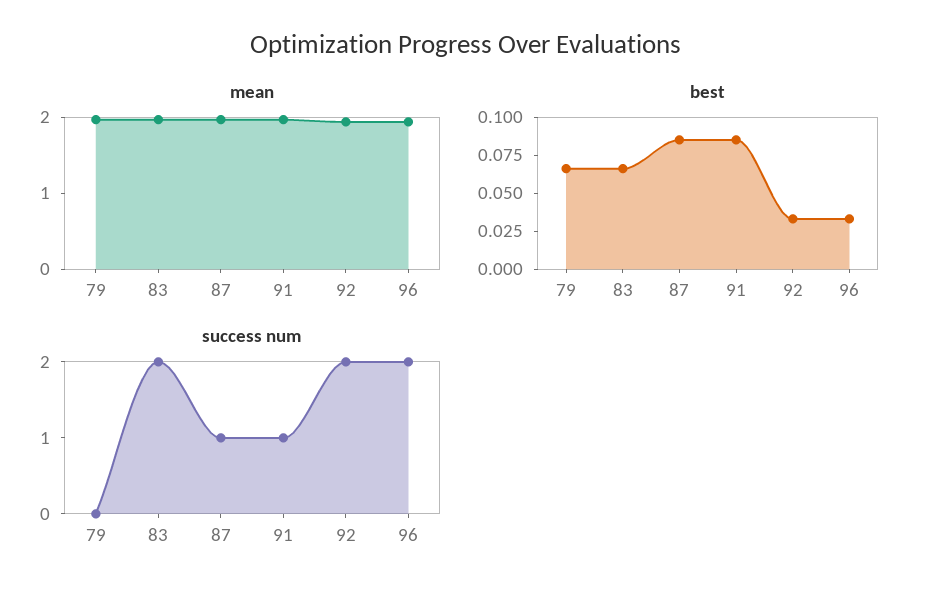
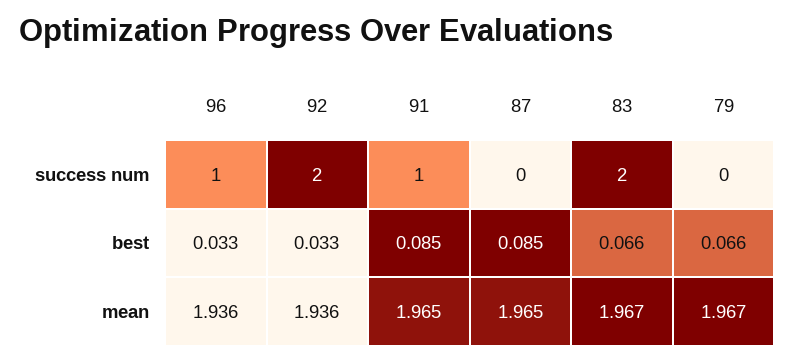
success num, 87: 1 -> 0
success num, 96: 2 -> 1

